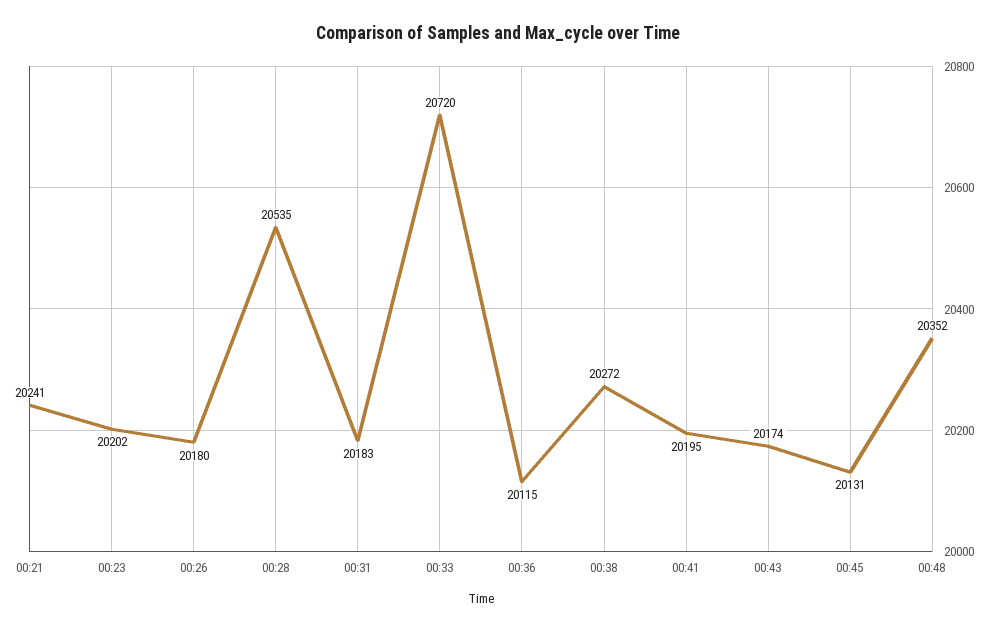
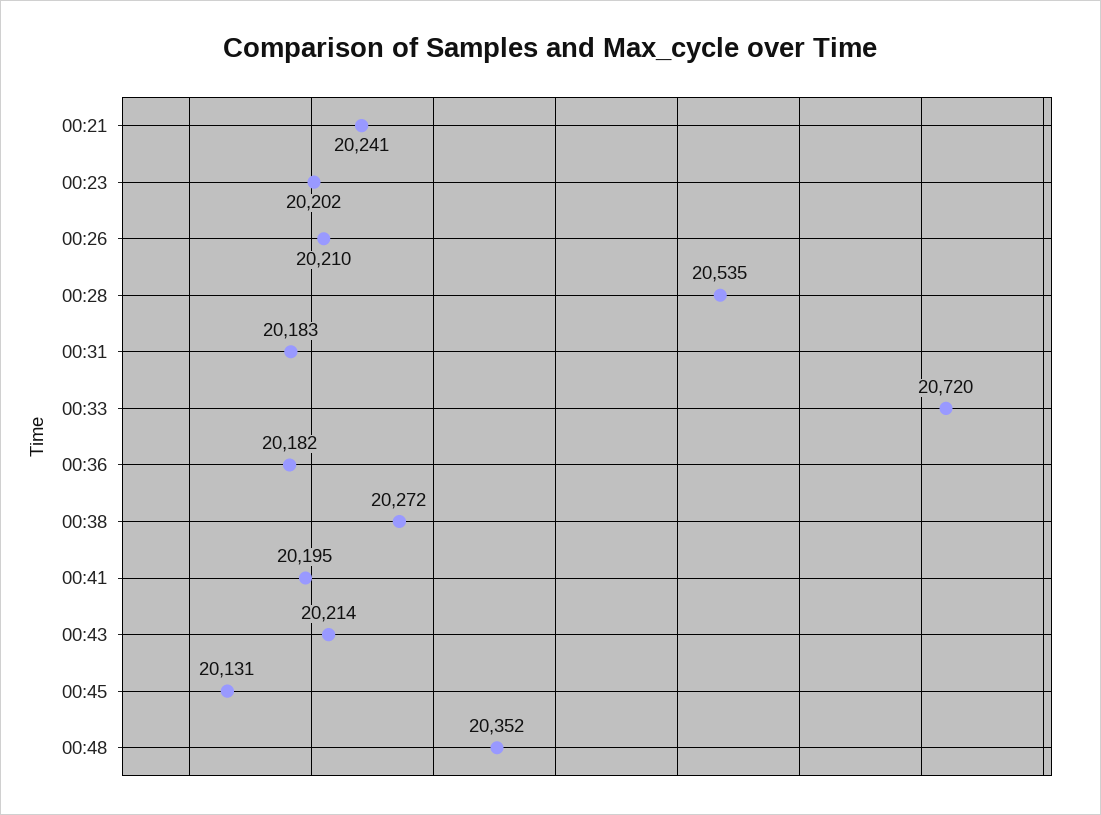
00:26: 20180 -> 20210
00:36: 20115 -> 20182
00:43: 20174 -> 20214

